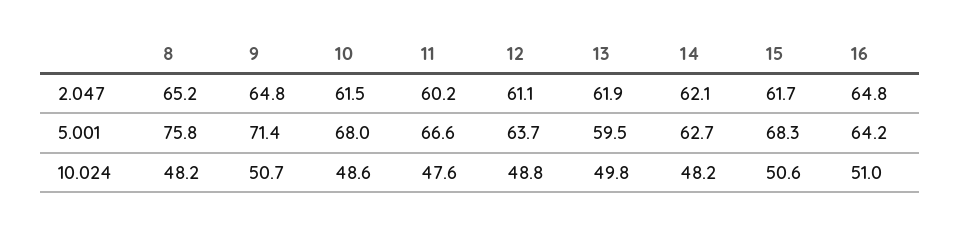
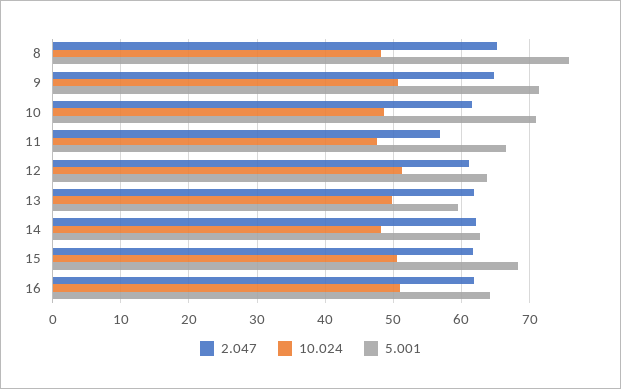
2.047, 11: 60.2 -> 57
2.047, 16: 64.8 -> 62
5.001, 10: 68 -> 71
10.024, 12: 48.8 -> 51

